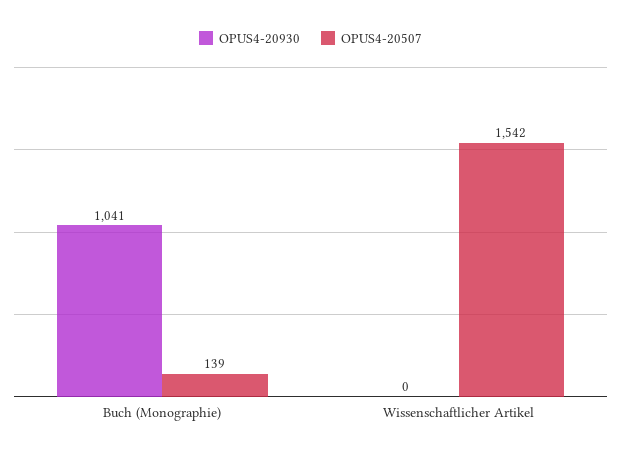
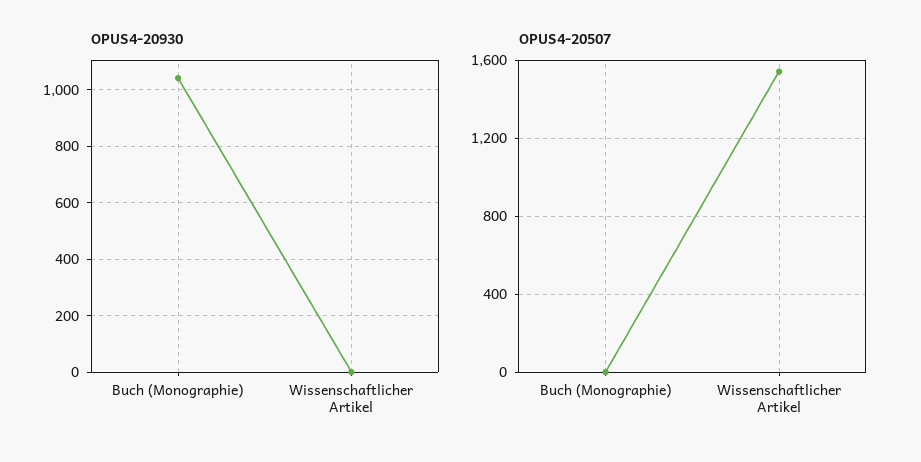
OPUS4-20507, Buch (Monographie): 139 -> 0

